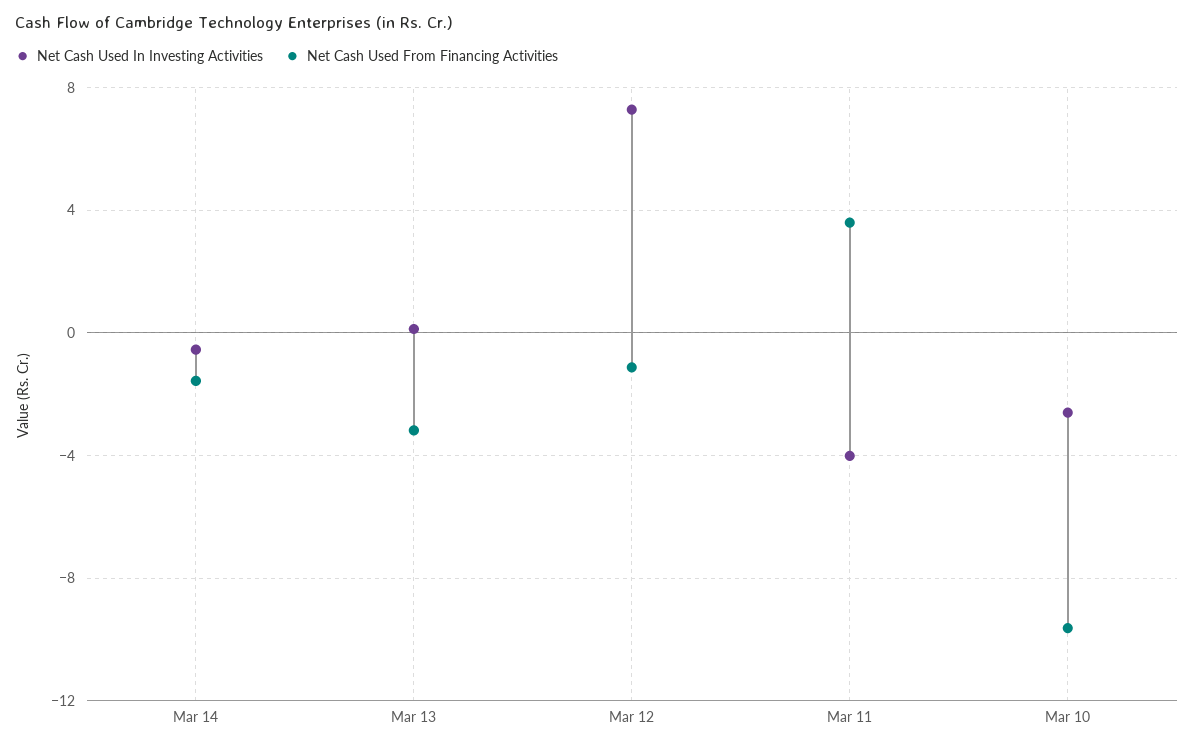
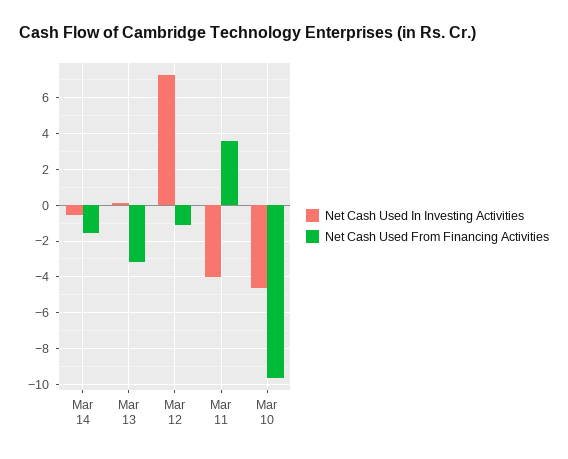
Net Cash Used In Investing Activities, Mar 10: -2.5 -> -4.5

